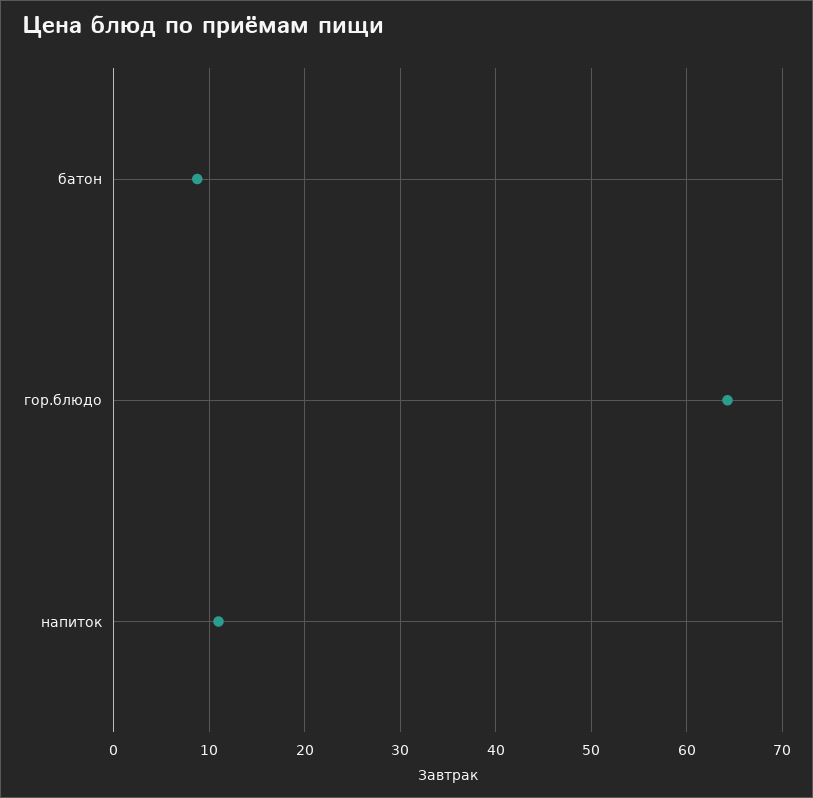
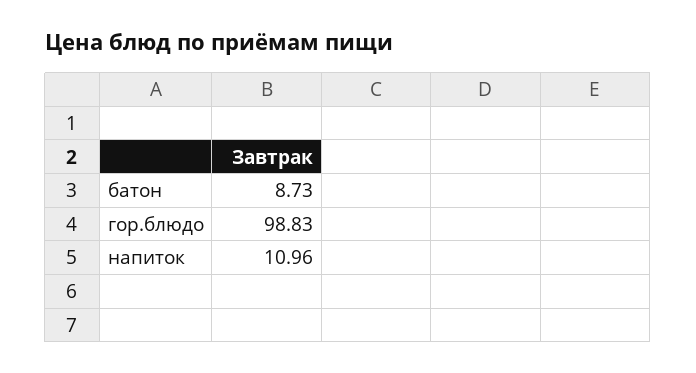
гор.блюдо: 64 -> 98.83

